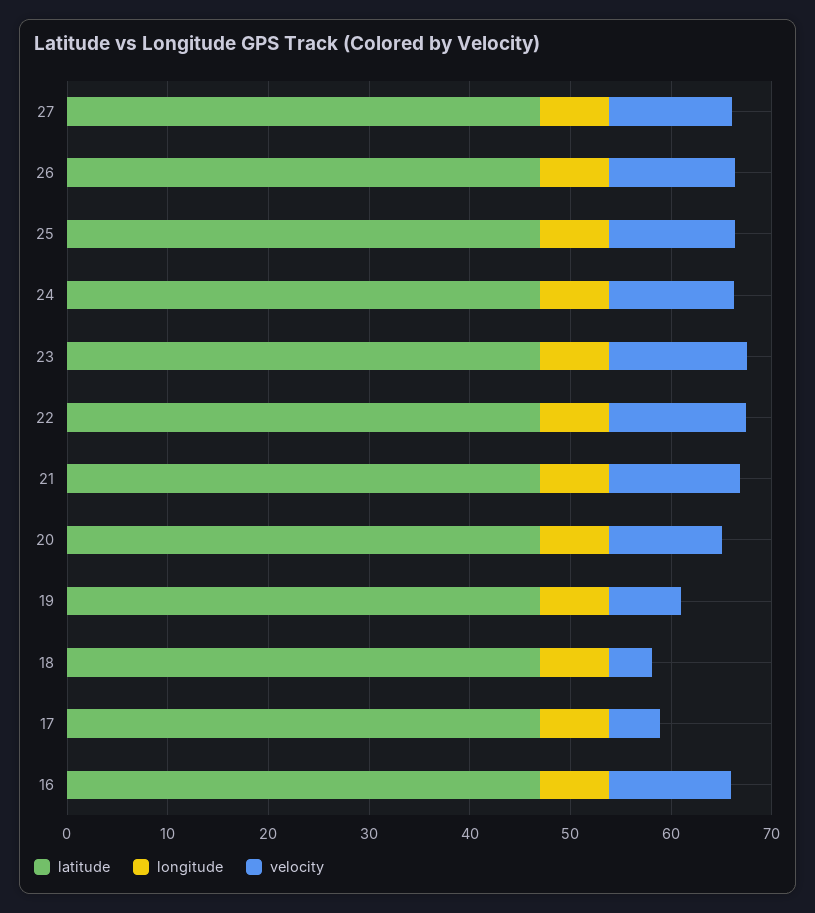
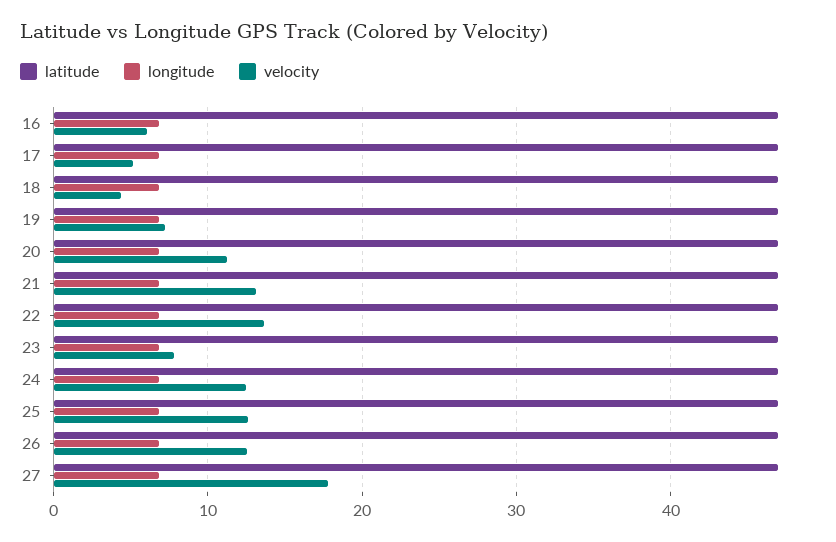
velocity, 27: 12 -> 18
velocity, 23: 14 -> 8
velocity, 16: 12 -> 6

